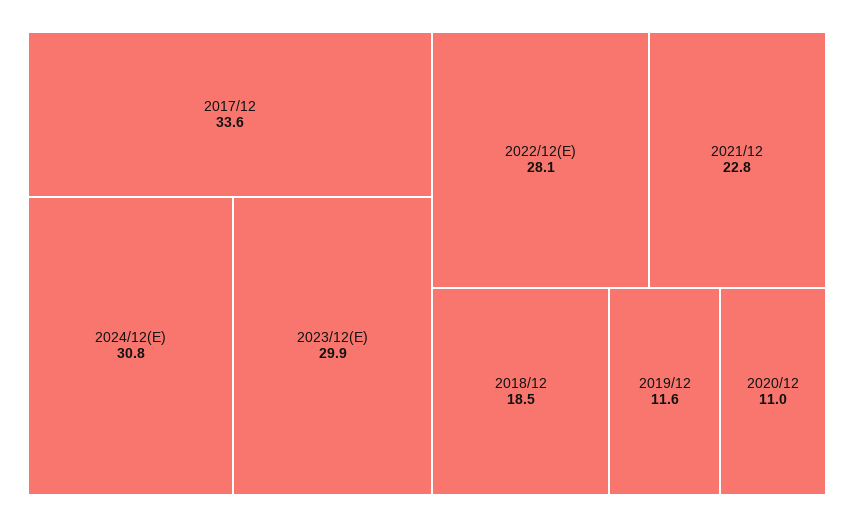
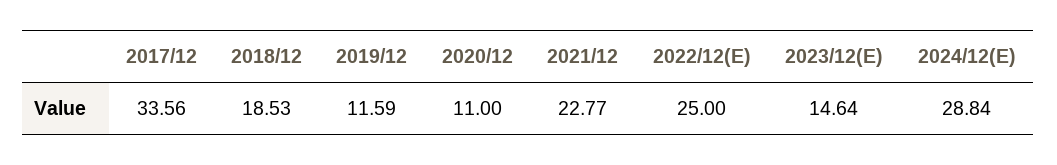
2024/12(E): 30.8 -> 28.84
2023/12(E): 29.9 -> 14.64
2022/12(E): 28.1 -> 25

